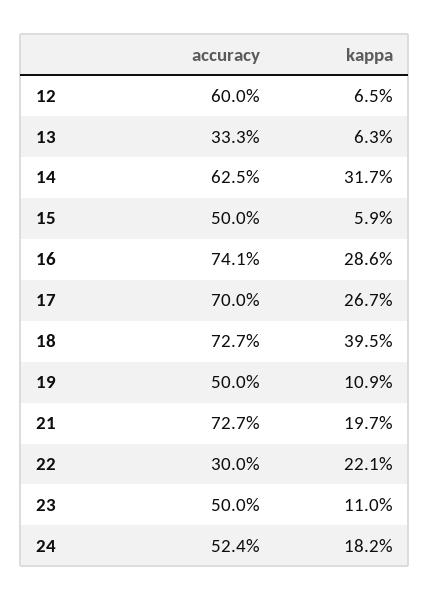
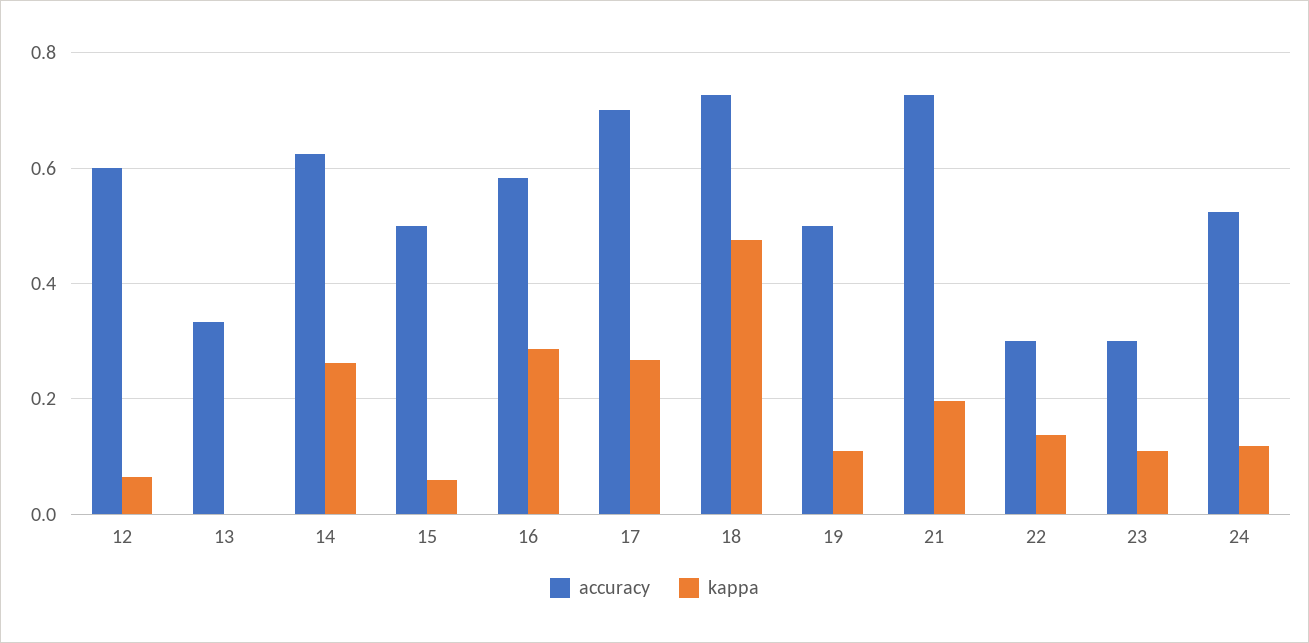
kappa, 13: 0.063 -> 0
kappa, 14: 0.317 -> 0.26
accuracy, 16: 0.741 -> 0.58
kappa, 18: 0.395 -> 0.48
kappa, 22: 0.221 -> 0.14
accuracy, 23: 0.5 -> 0.3
kappa, 24: 0.182 -> 0.12

